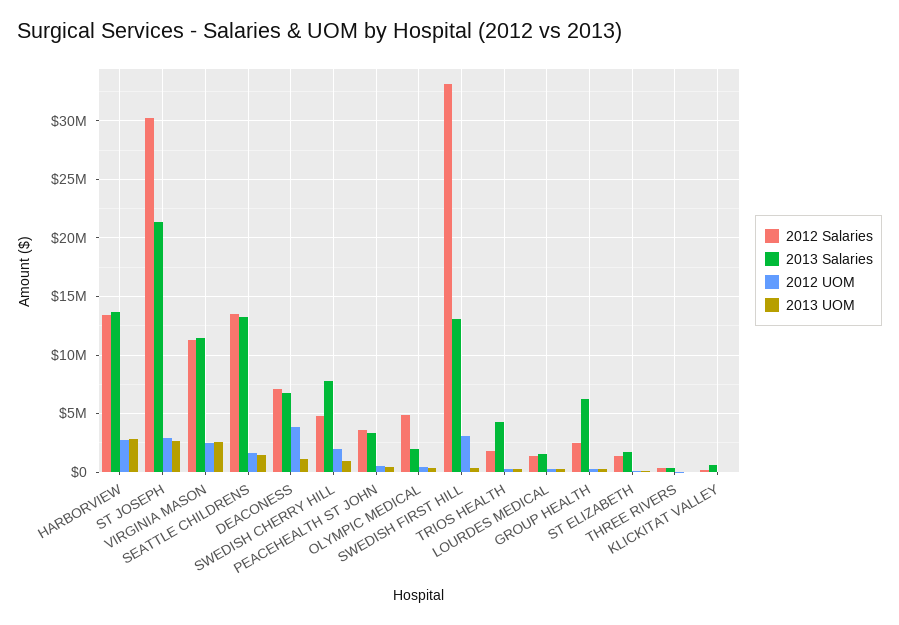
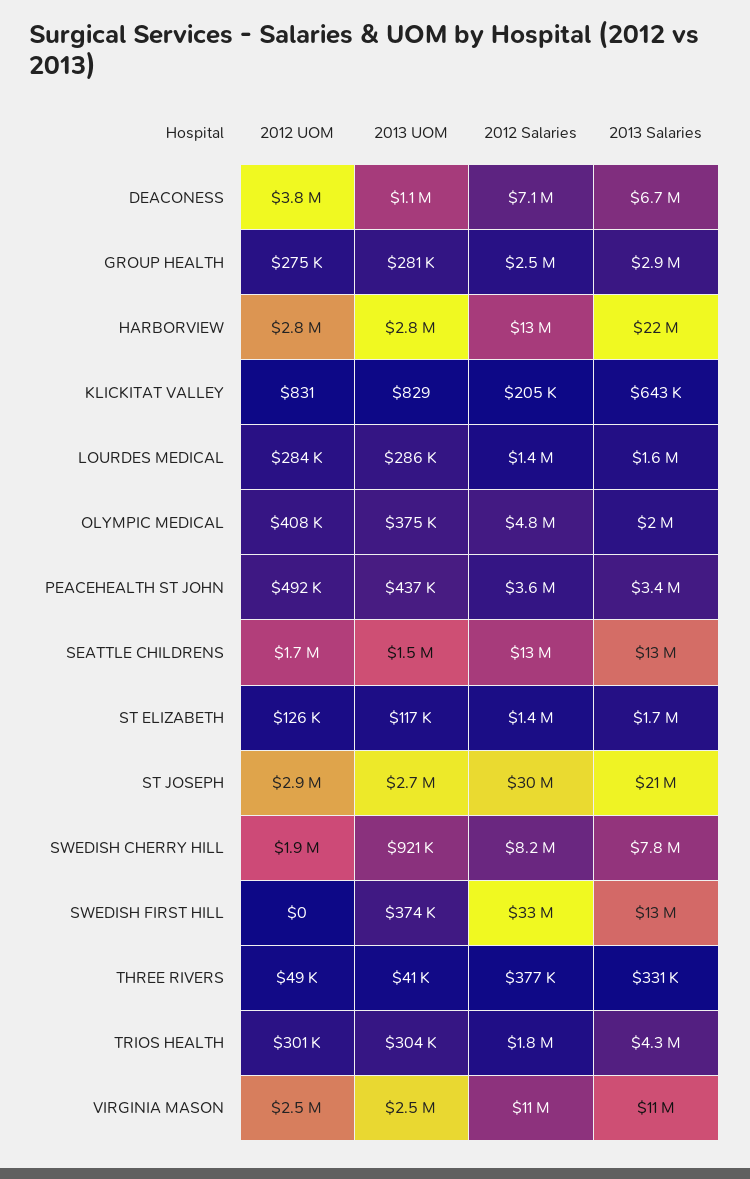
2013 Salaries, HARBORVIEW: 14000000 -> 22000000
2012 Salaries, SWEDISH CHERRY HILL: 5000000 -> 8200000
2012 UOM, SWEDISH FIRST HILL: 3000000 -> 0
2013 Salaries, GROUP HEALTH: 6000000 -> 2900000

